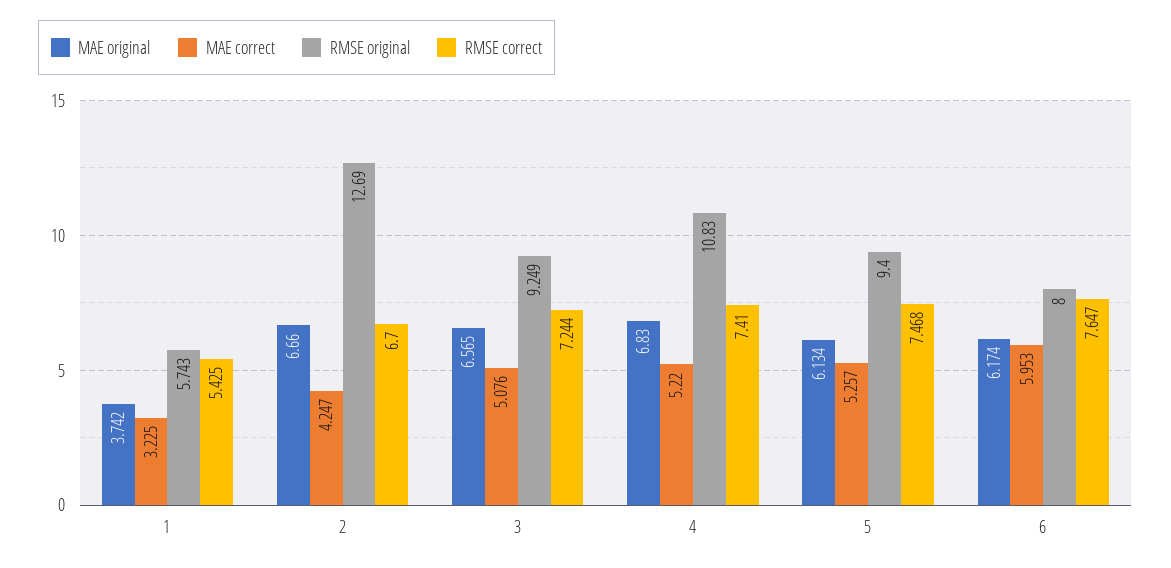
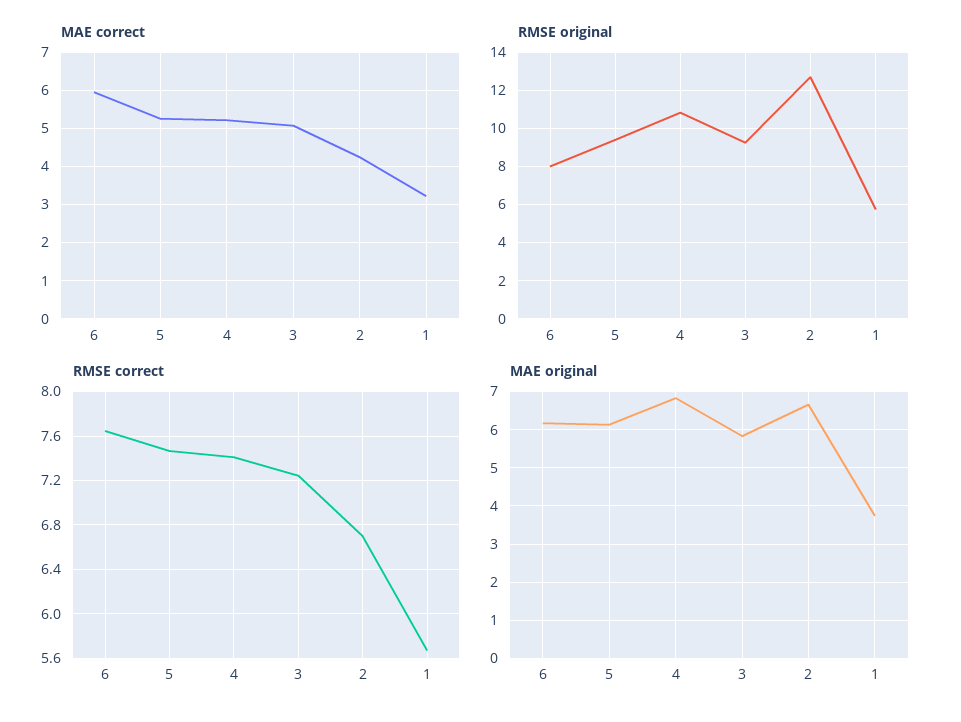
RMSE correct, 1: 5.425 -> 5.7
MAE original, 3: 6.565 -> 5.8

